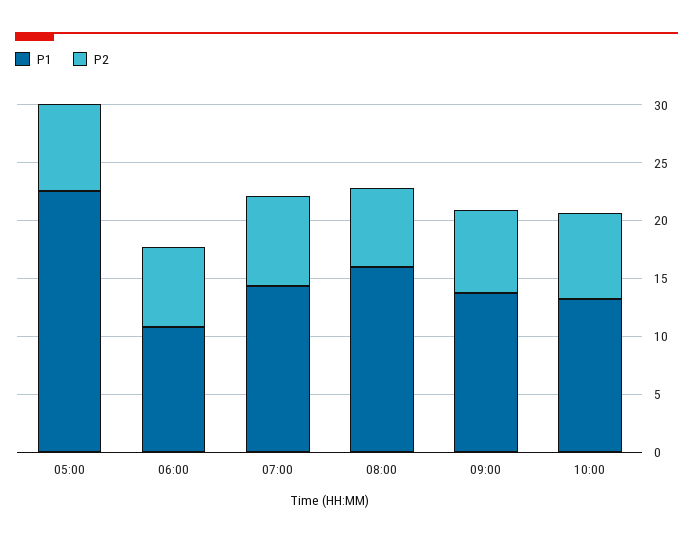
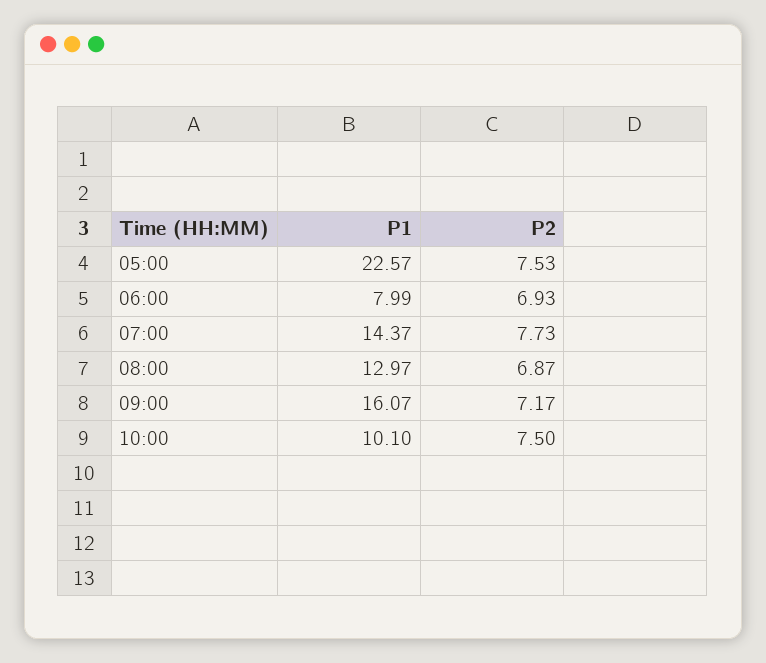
P1, 06:00: 11 -> 7.99
P1, 08:00: 16 -> 12.97
P1, 09:00: 14 -> 16.07
P1, 10:00: 13 -> 10.1

